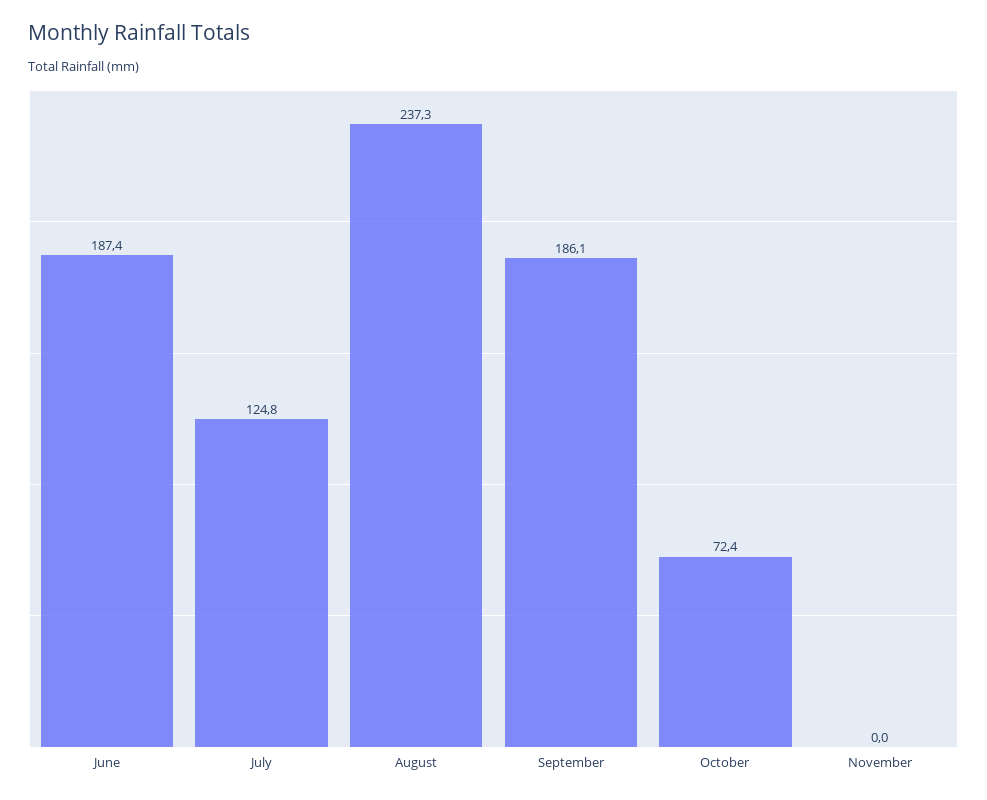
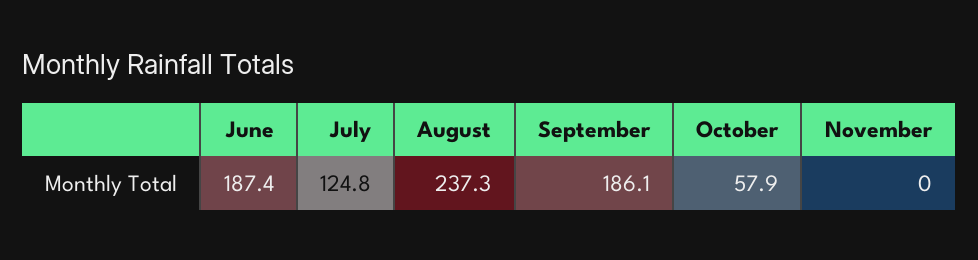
October: 72.4 -> 57.9

